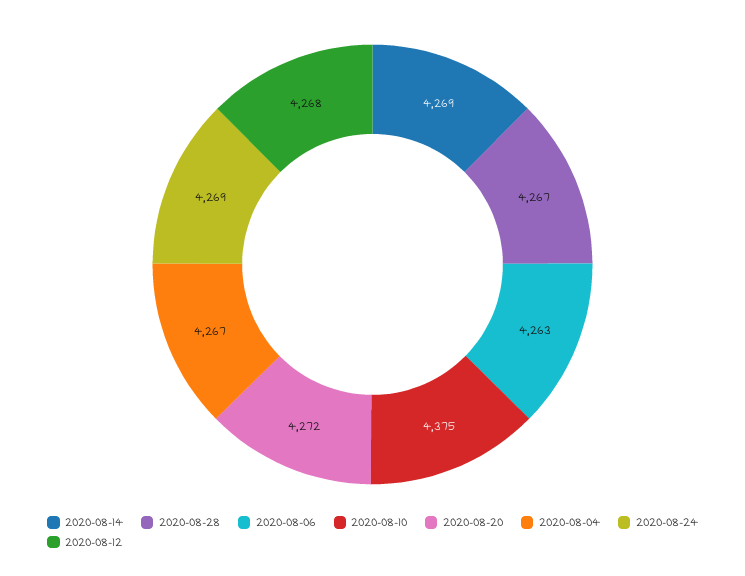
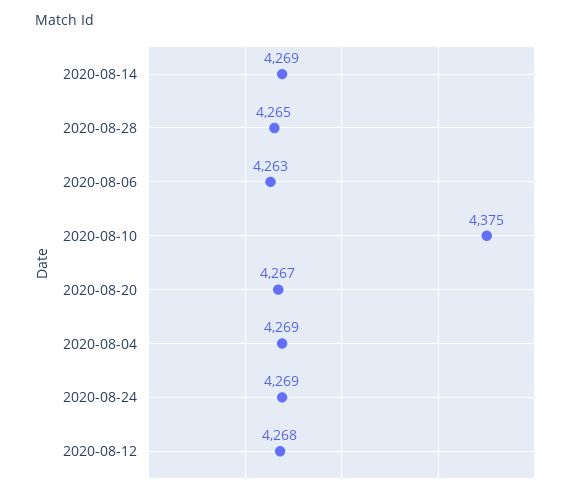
2020-08-28: 4267 -> 4265
2020-08-20: 4272 -> 4267
2020-08-04: 4267 -> 4269

